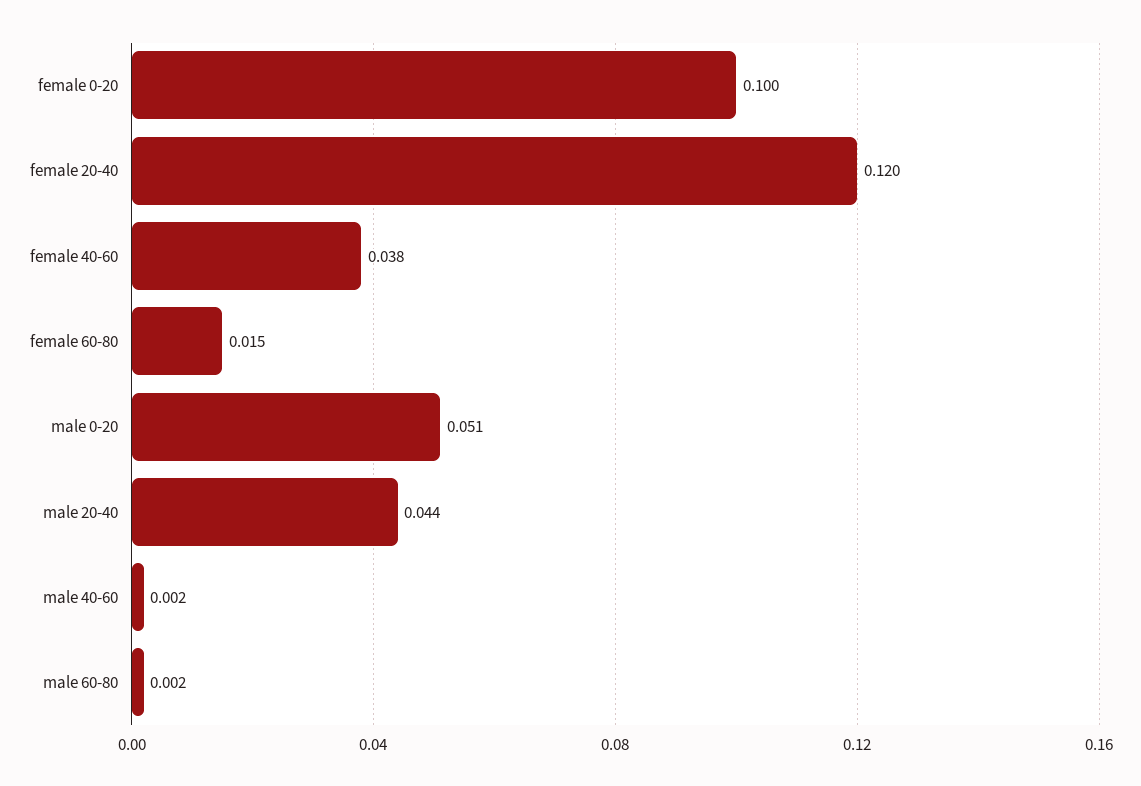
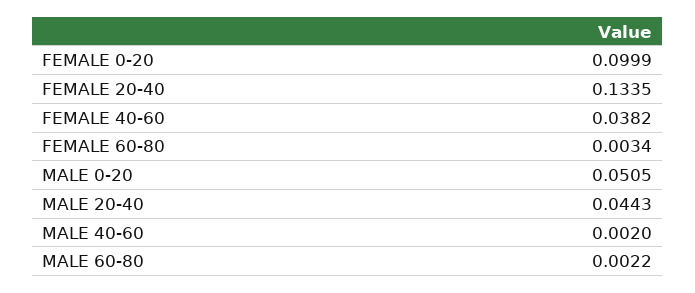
female 20-40: 0.12 -> 0.1335
female 60-80: 0.015 -> 0.0034

